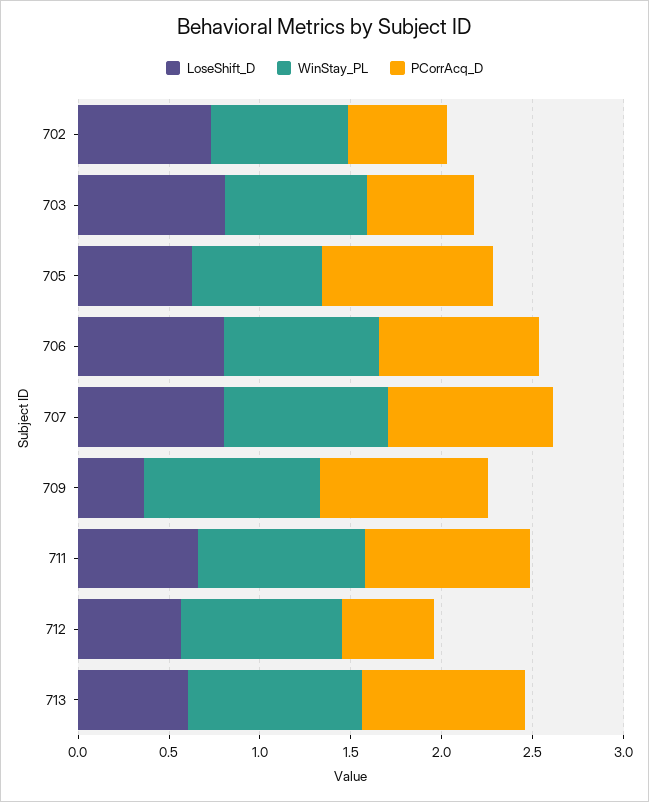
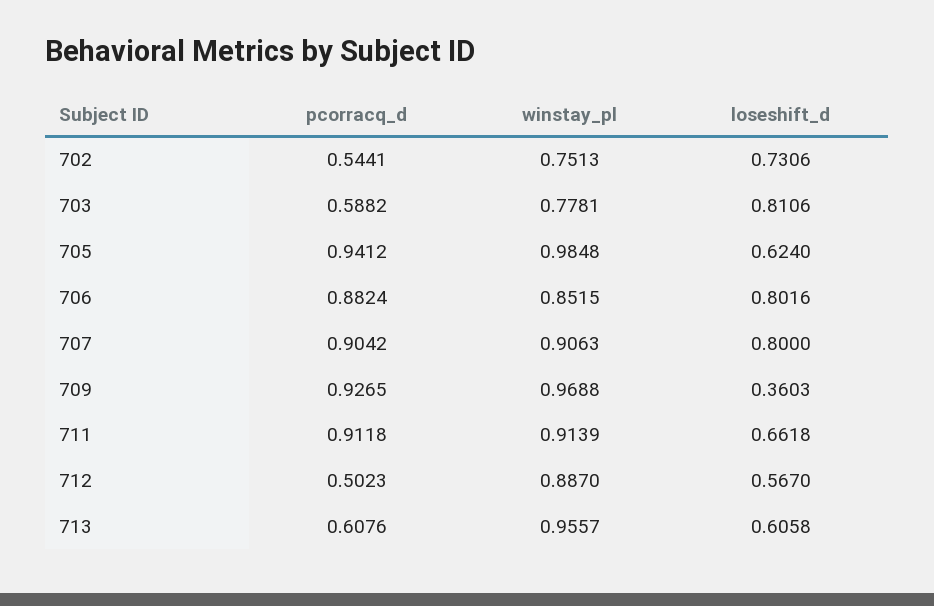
WinStay_PL, 705: 0.7 -> 0.9848
PCorrAcq_D, 713: 0.9 -> 0.6076

